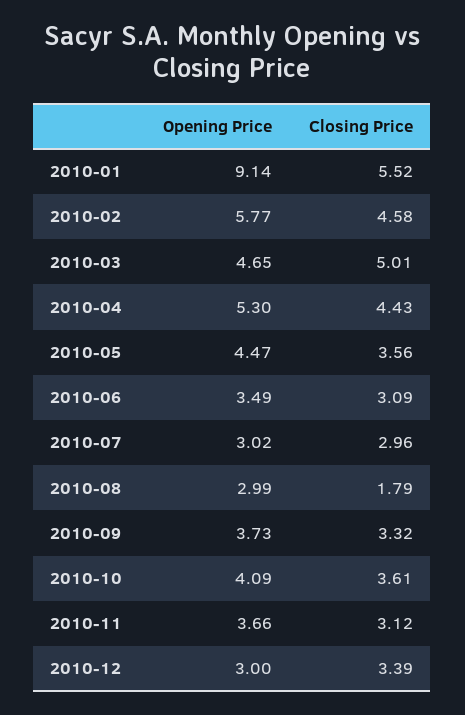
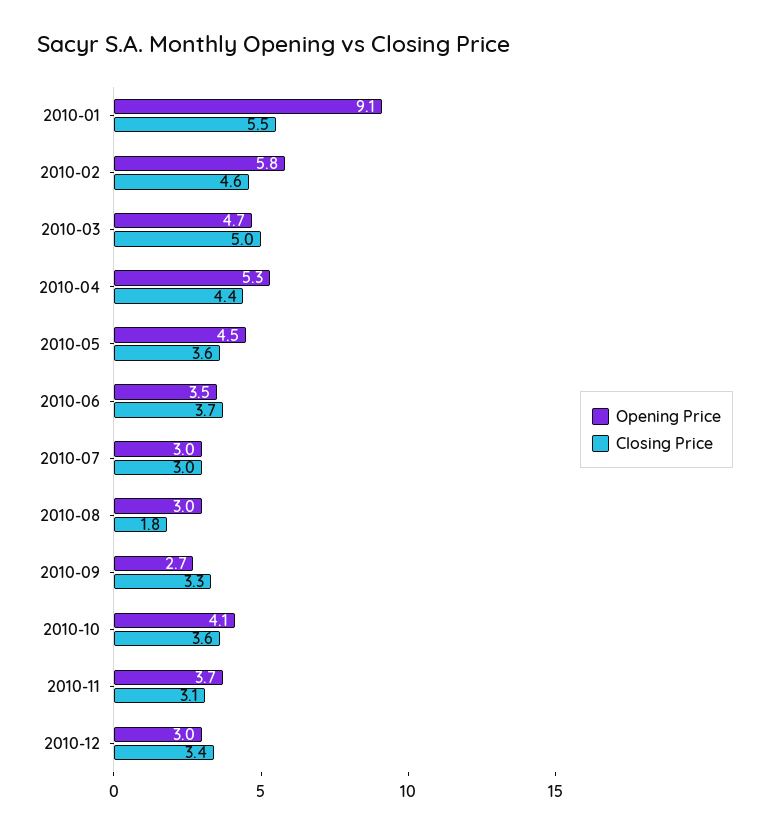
Closing Price, 2010-06: 3.09 -> 3.7
Opening Price, 2010-09: 3.73 -> 2.7

